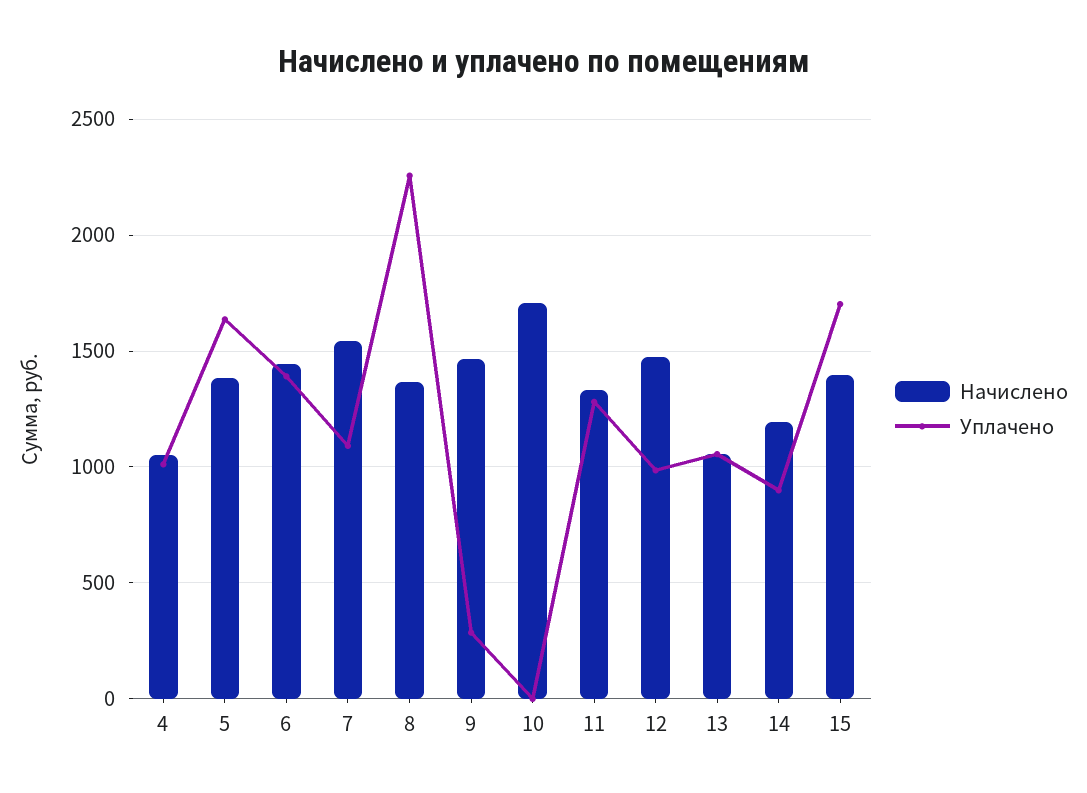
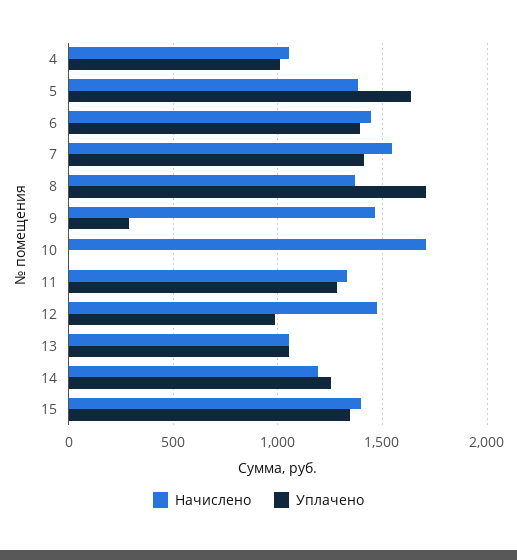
Уплачено, 7: 1100 -> 1400
Уплачено, 8: 2250 -> 1700
Уплачено, 14: 900 -> 1250
Уплачено, 15: 1700 -> 1350

